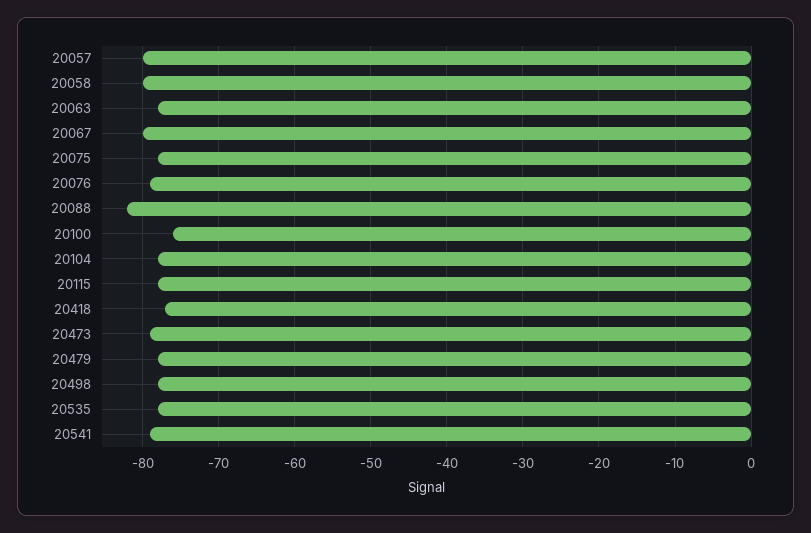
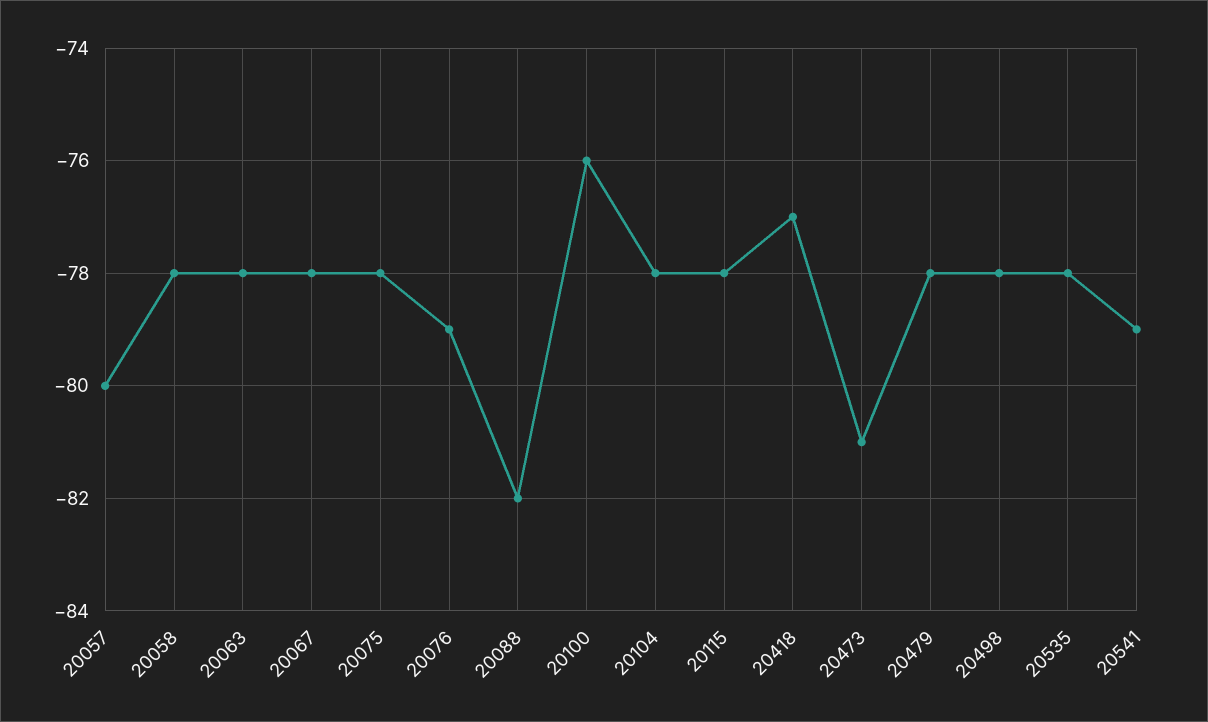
20058: -80 -> -78
20067: -80 -> -78
20473: -79 -> -81

